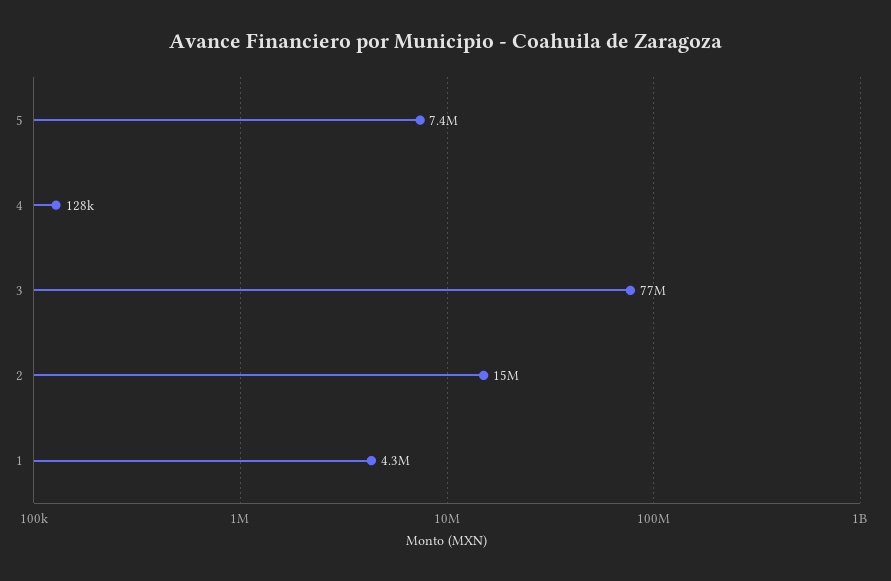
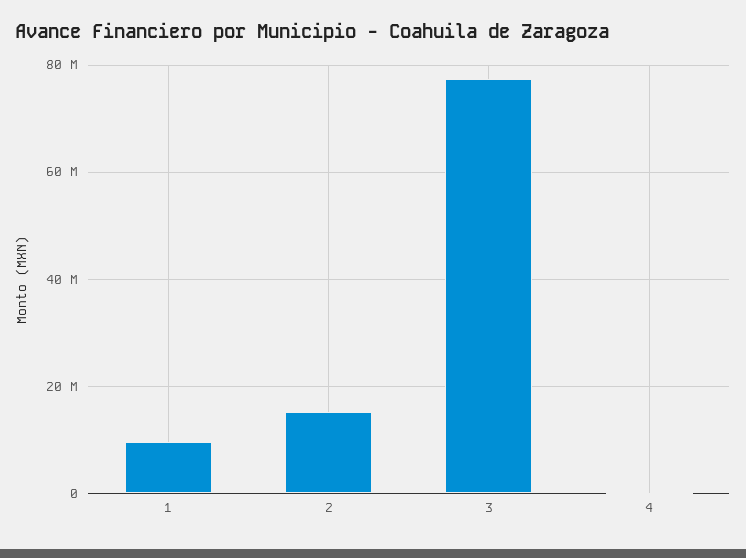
5: 7400000 -> none
1: 4300000 -> 10000000

